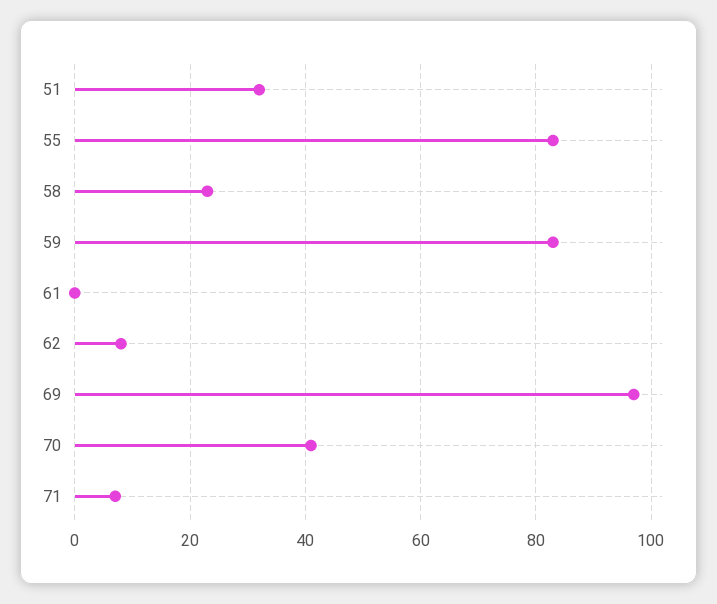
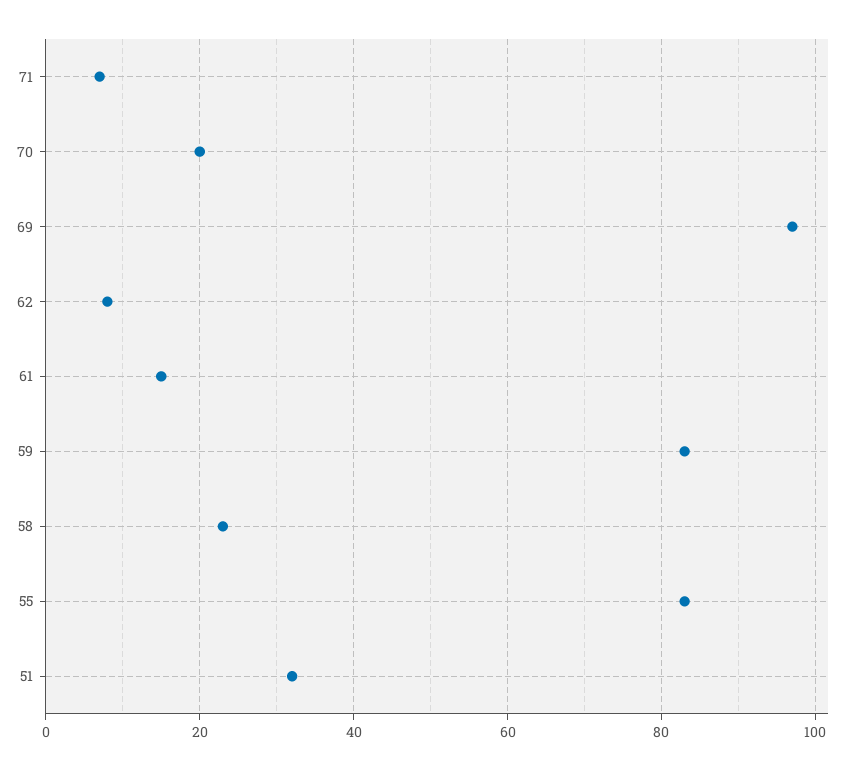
61: 0 -> 15
70: 40 -> 20

